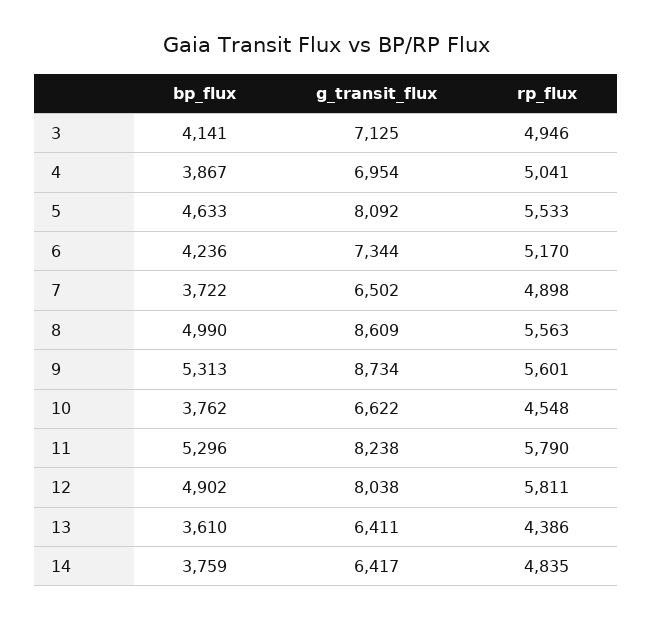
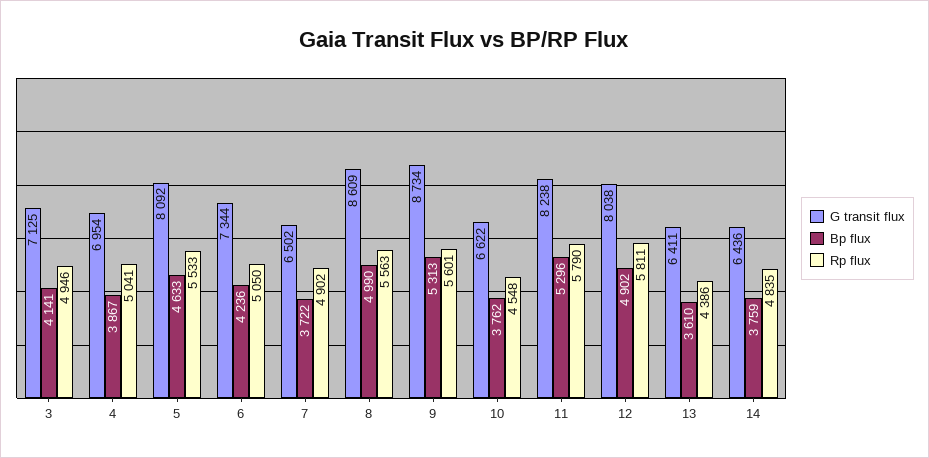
rp_flux, 6: 5170 -> 5050
rp_flux, 7: 4898 -> 4902
g_transit_flux, 14: 6417 -> 6436

